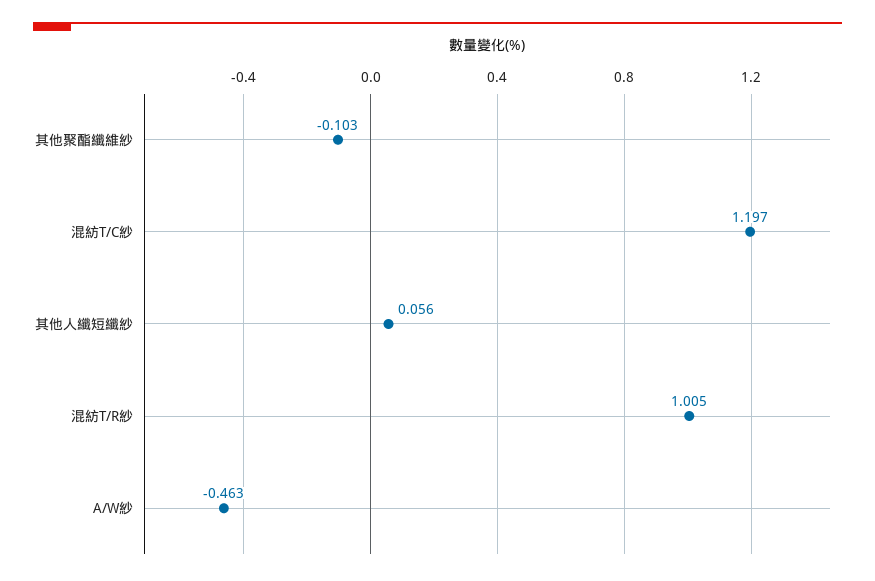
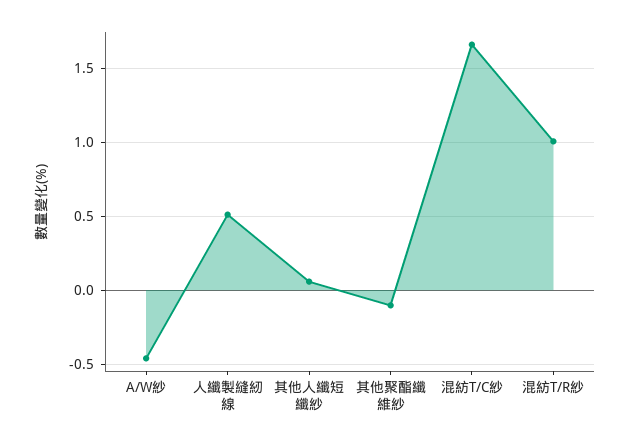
混紡T/C紗: 1.197 -> 1.65
人纖製縫紉線: none -> 0.5

